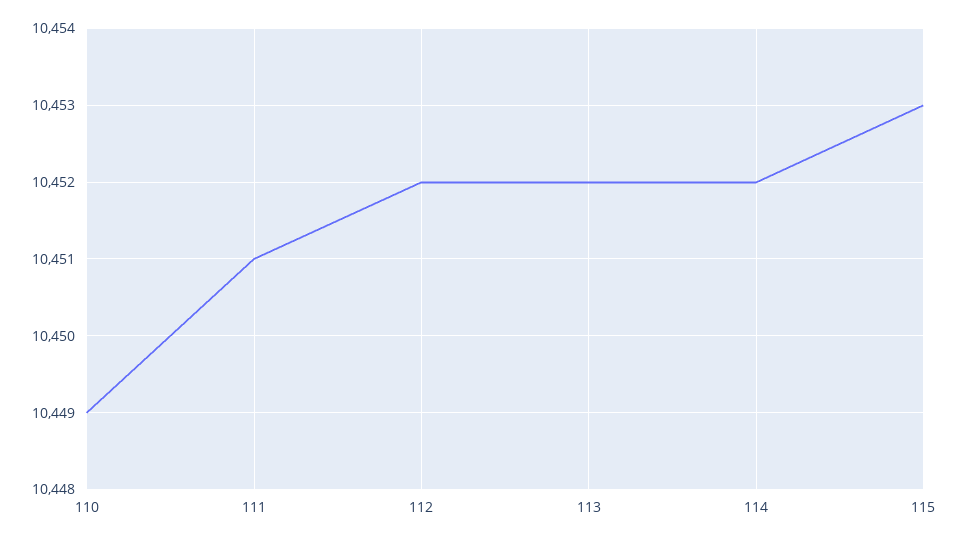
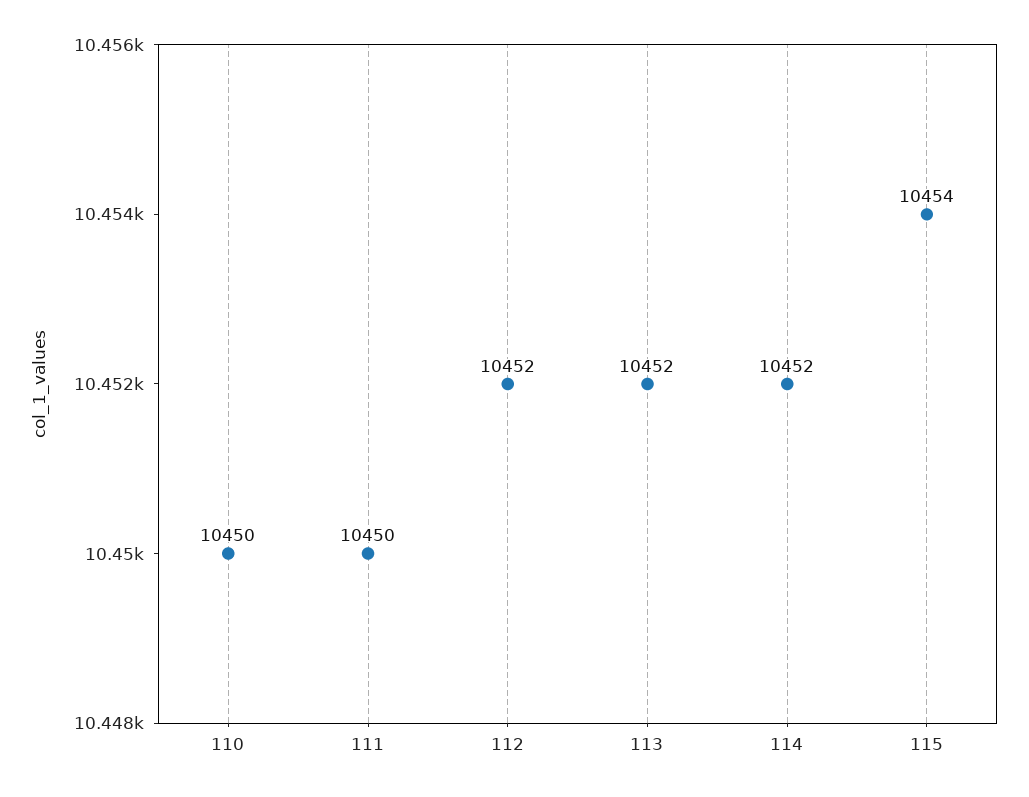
110: 10449 -> 10450
111: 10451 -> 10450
115: 10453 -> 10454

